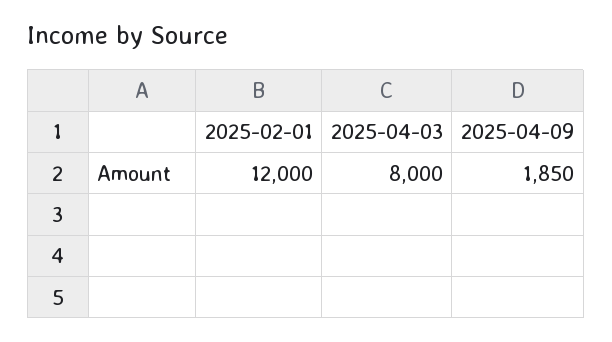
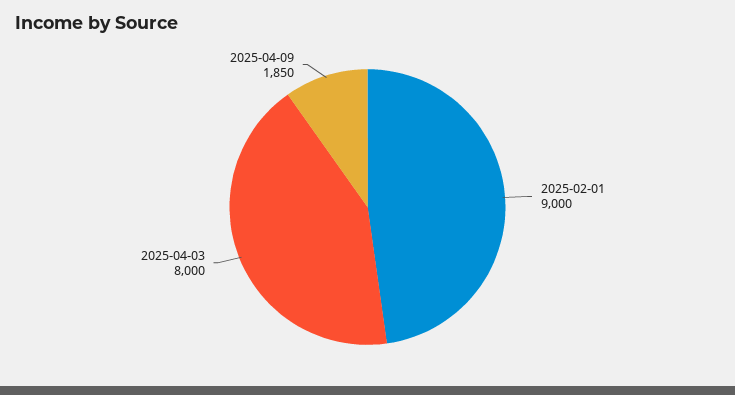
2025-02-01: 12000 -> 9000

